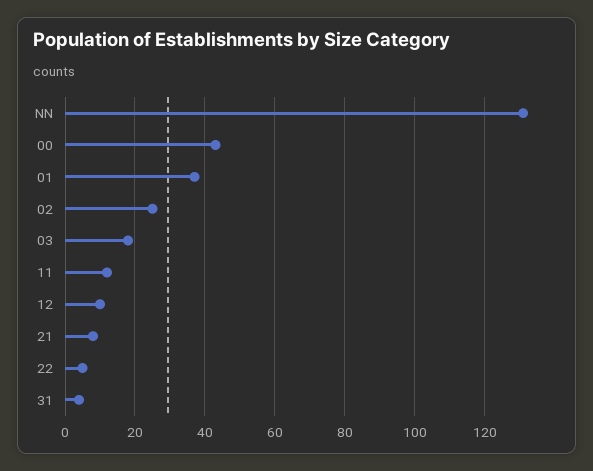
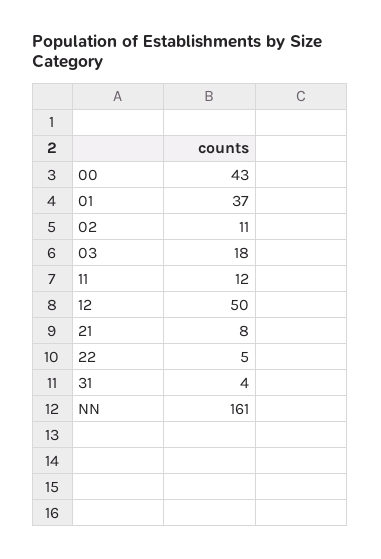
NN: 130 -> 161
02: 25 -> 11
12: 10 -> 50

